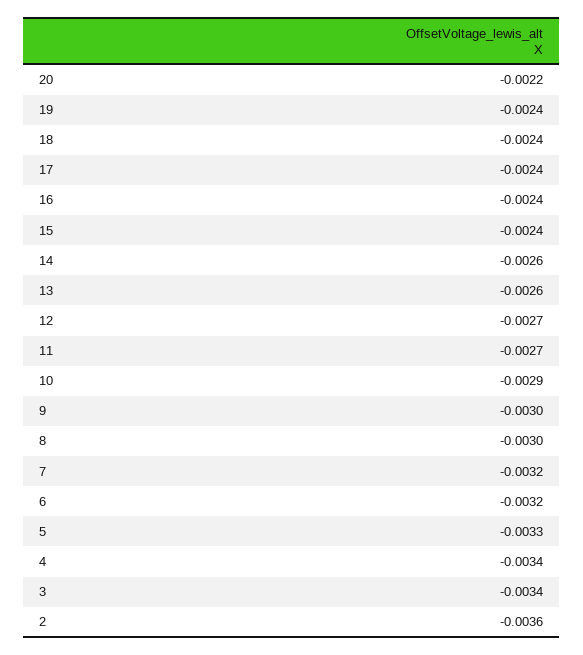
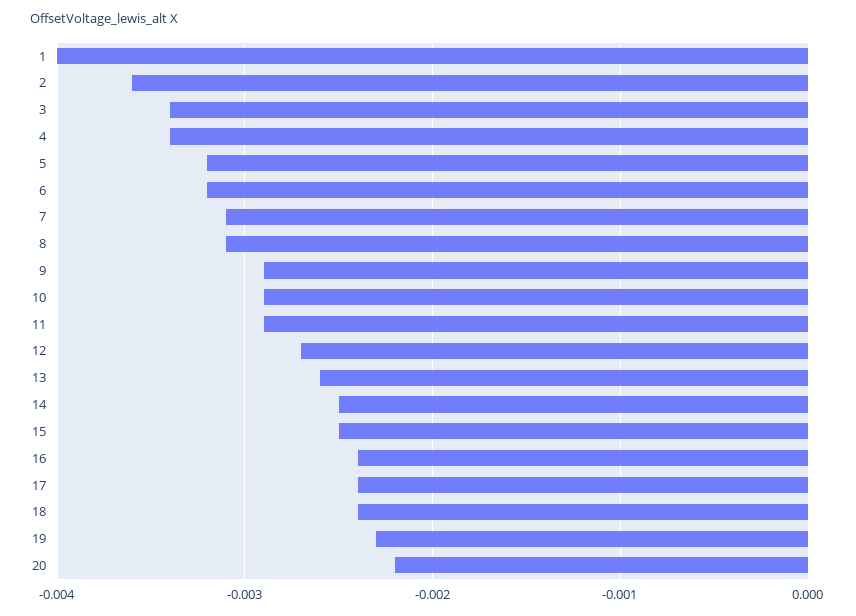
19: -0.0024 -> -0.0023
15: -0.0024 -> -0.0025
14: -0.0026 -> -0.0025
11: -0.0027 -> -0.0029
9: -0.003 -> -0.0029
8: -0.003 -> -0.0031
7: -0.0032 -> -0.0031
5: -0.0033 -> -0.0032
1: none -> -0.004

